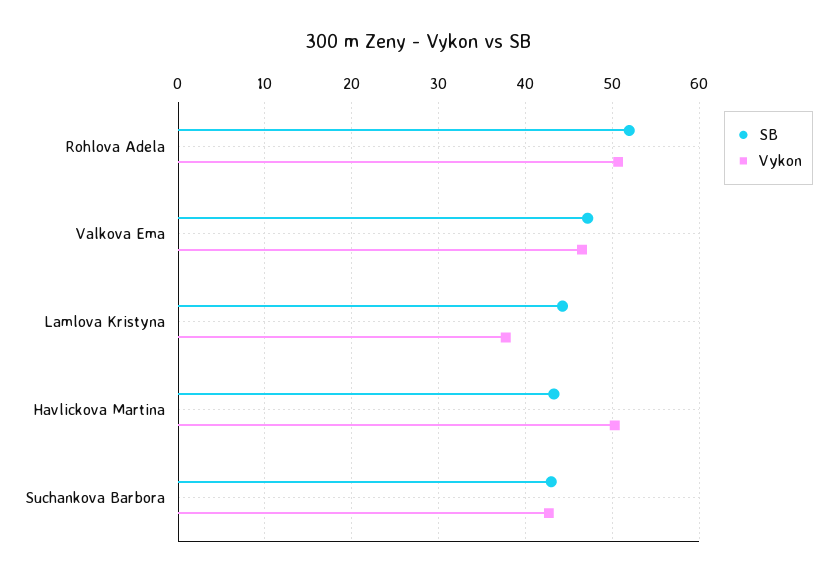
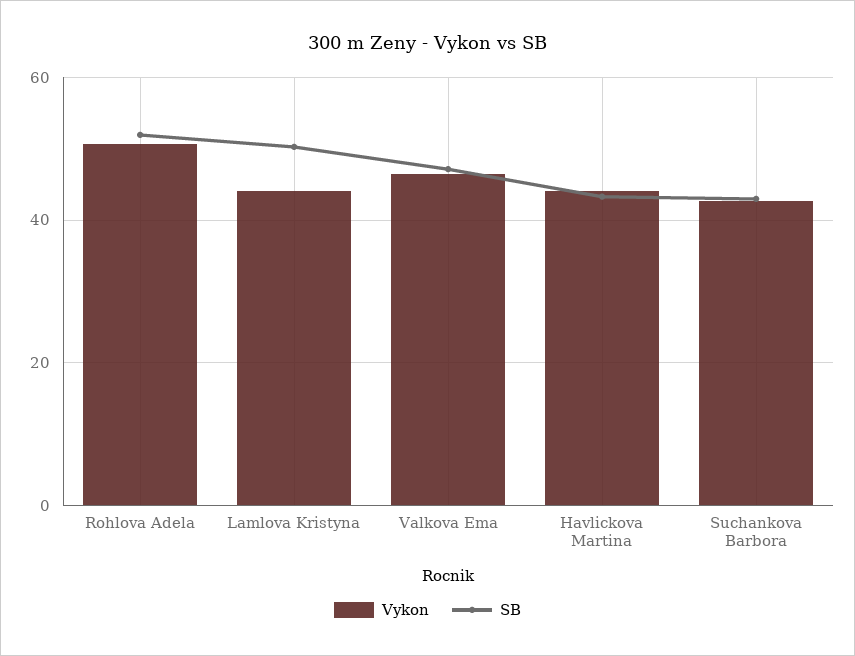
SB, Lamlova Kristyna: 44 -> 50
Vykon, Lamlova Kristyna: 38 -> 44
Vykon, Havlickova Martina: 50 -> 44

